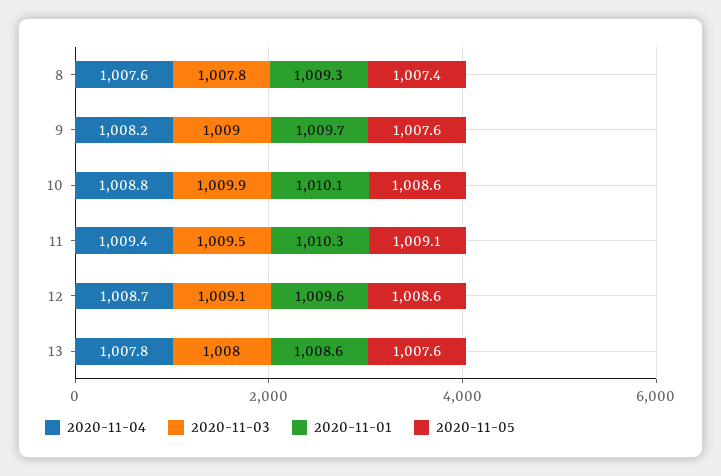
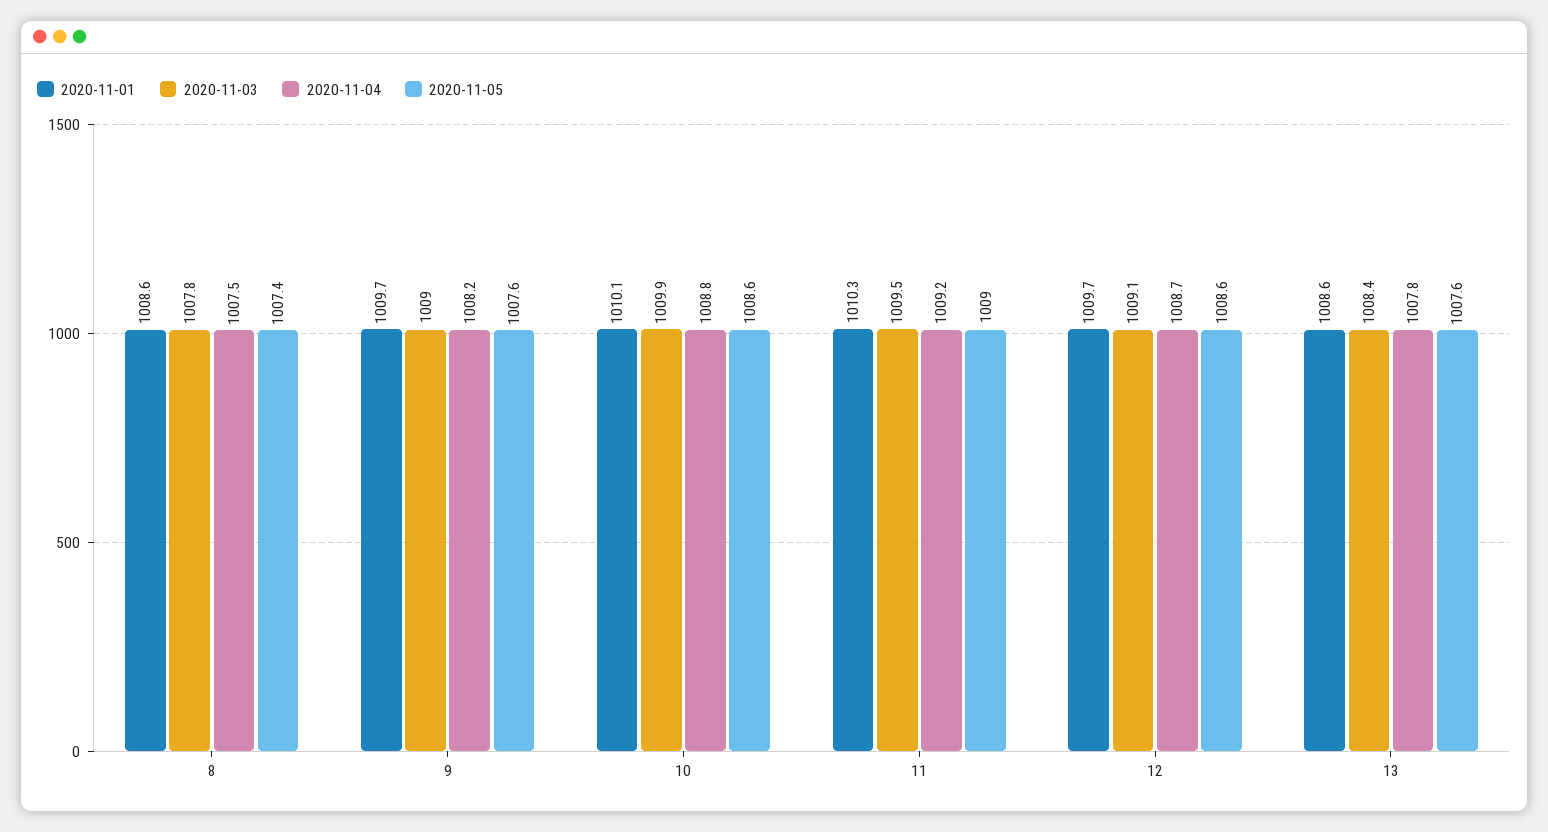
2020-11-04, 8: 1007.6 -> 1007.5
2020-11-01, 8: 1009.3 -> 1008.6
2020-11-04, 11: 1009.4 -> 1009.2
2020-11-05, 11: 1009.1 -> 1009
2020-11-01, 12: 1009.6 -> 1009.7
2020-11-03, 13: 1008 -> 1008.4

